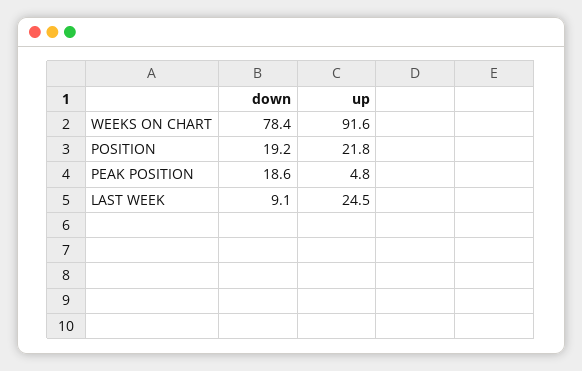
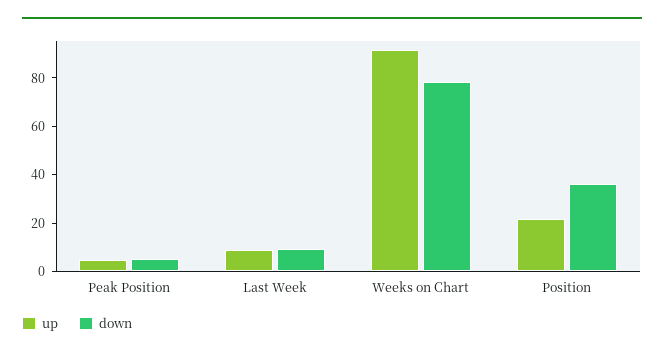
down, POSITION: 19.2 -> 35
down, PEAK POSITION: 18.6 -> 5
up, LAST WEEK: 24.5 -> 10

